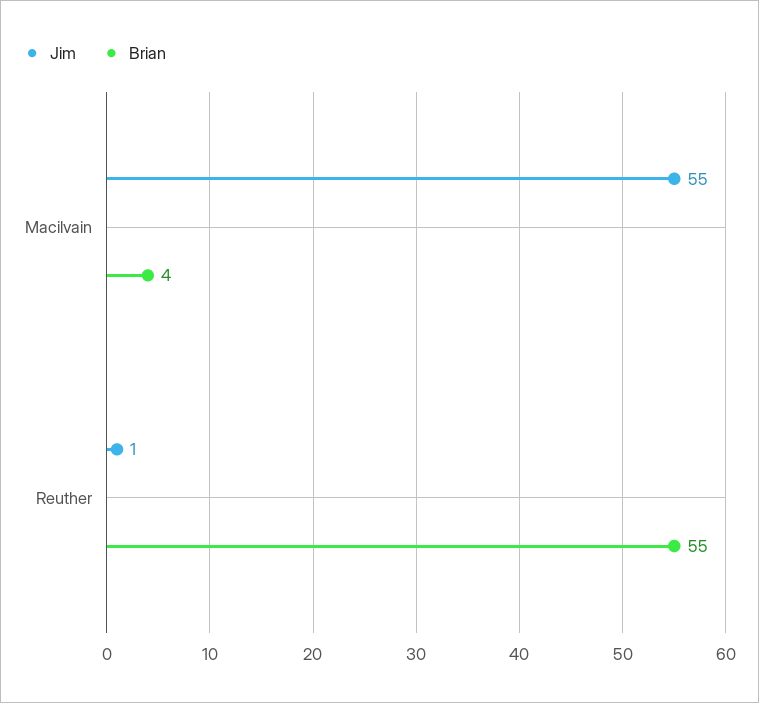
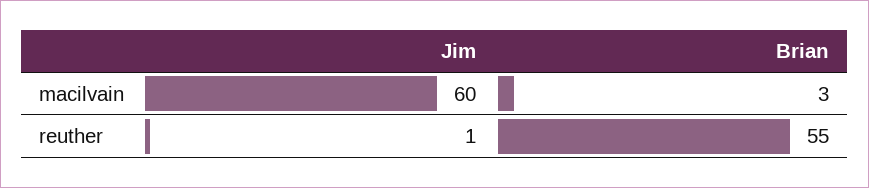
Jim, Macilvain: 55 -> 60
Brian, Macilvain: 4 -> 3

